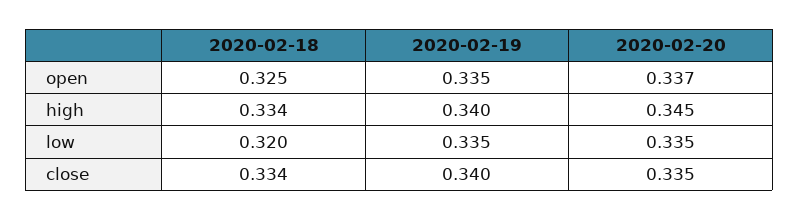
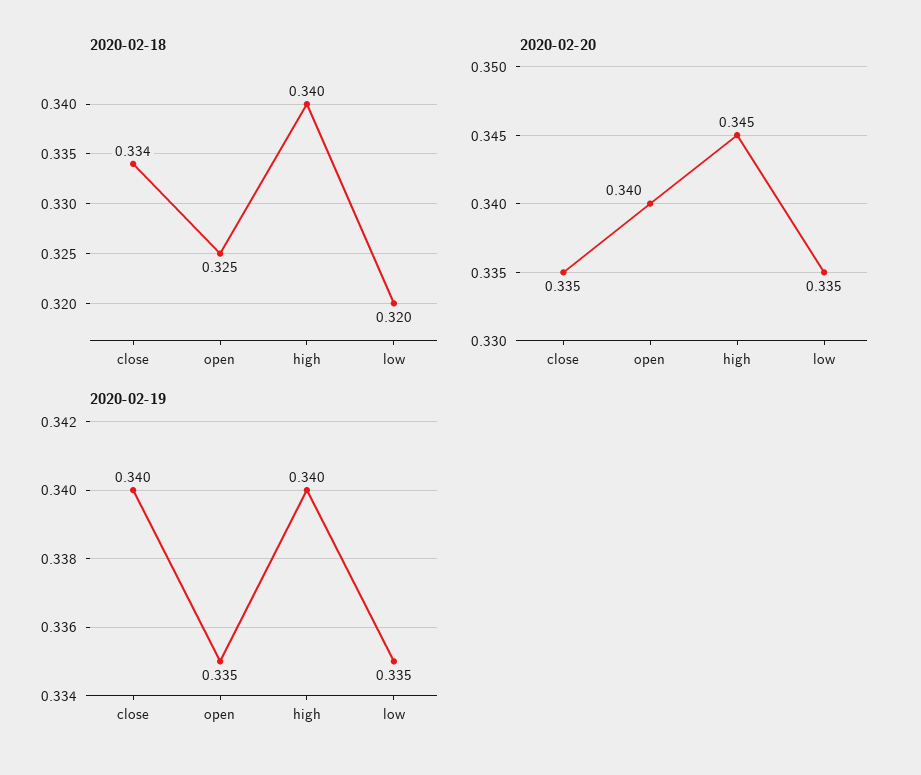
2020-02-20, open: 0.337 -> 0.34
2020-02-18, high: 0.334 -> 0.34

